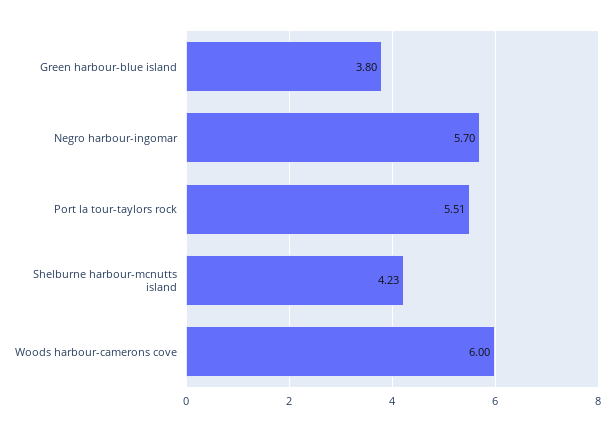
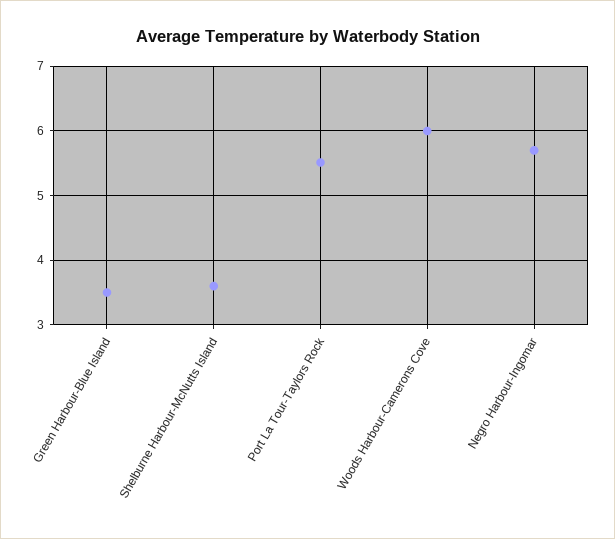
Green harbour-blue island: 3.8 -> 3.5
Shelburne harbour-mcnutts island: 4.23 -> 3.6

